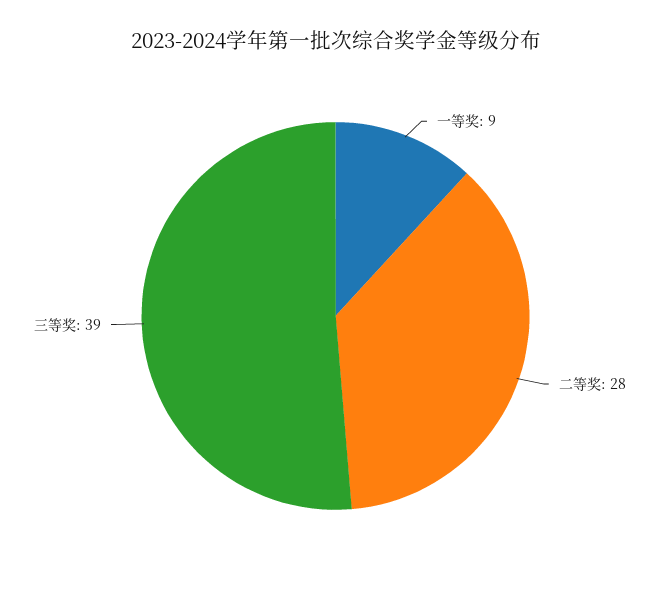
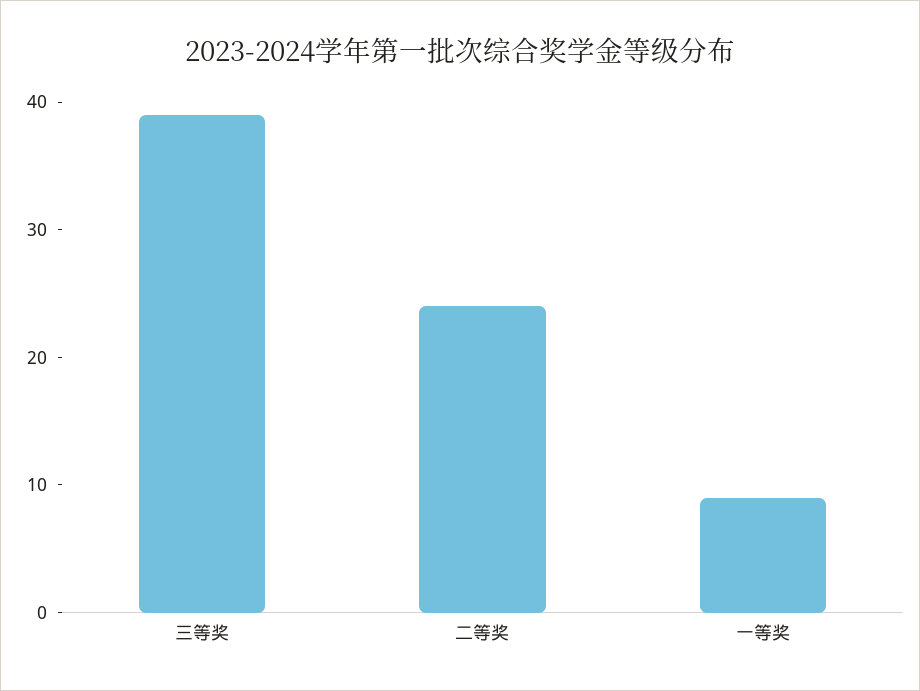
二等奖: 28 -> 24

